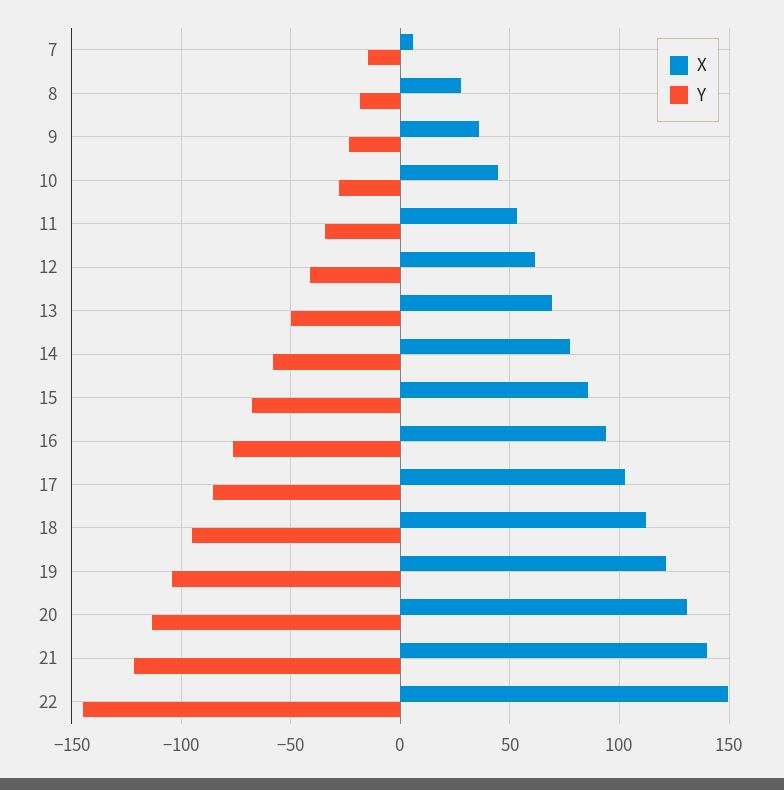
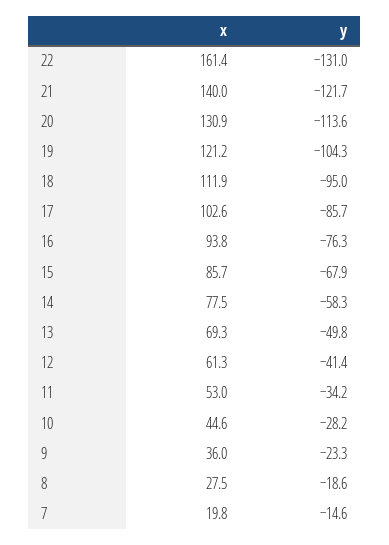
X, 7: 5 -> 19.8
X, 22: 150 -> 161.4
Y, 22: -145 -> -131

